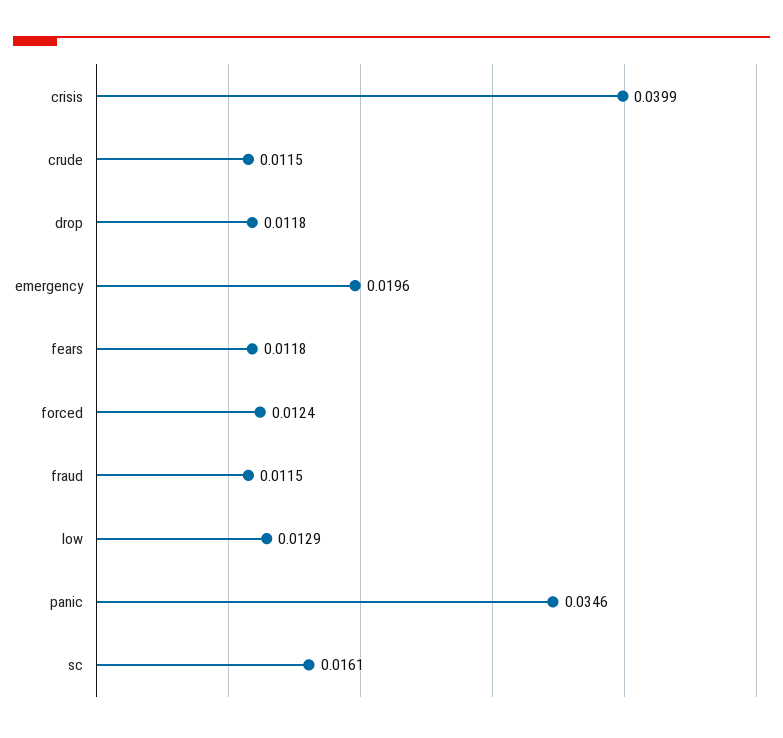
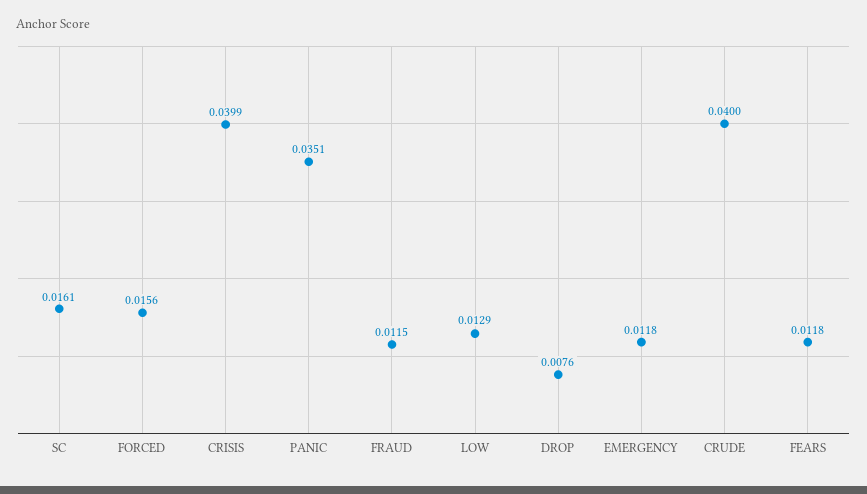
crude: 0.0115 -> 0.04
drop: 0.0118 -> 0.0076
emergency: 0.0196 -> 0.0118
forced: 0.0124 -> 0.0156
panic: 0.0346 -> 0.0351

